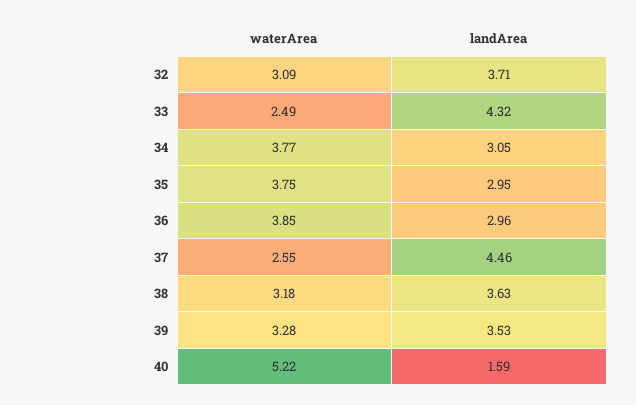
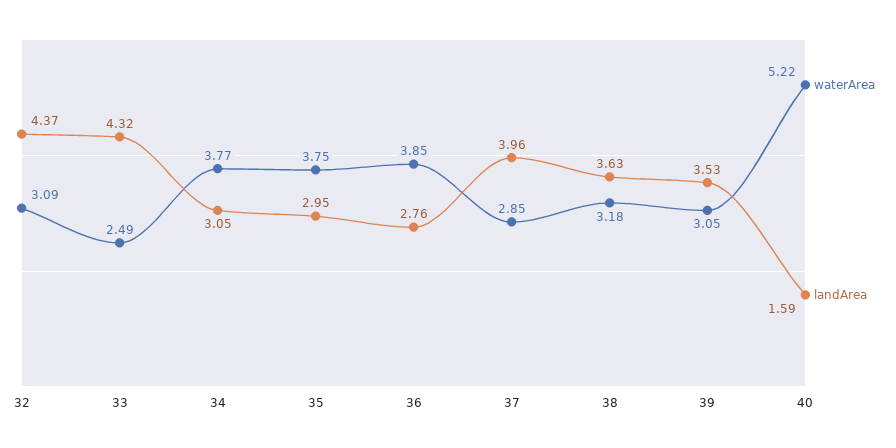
landArea, 32: 3.71 -> 4.37
landArea, 36: 2.96 -> 2.76
waterArea, 37: 2.55 -> 2.85
landArea, 37: 4.46 -> 3.96
waterArea, 39: 3.28 -> 3.05

